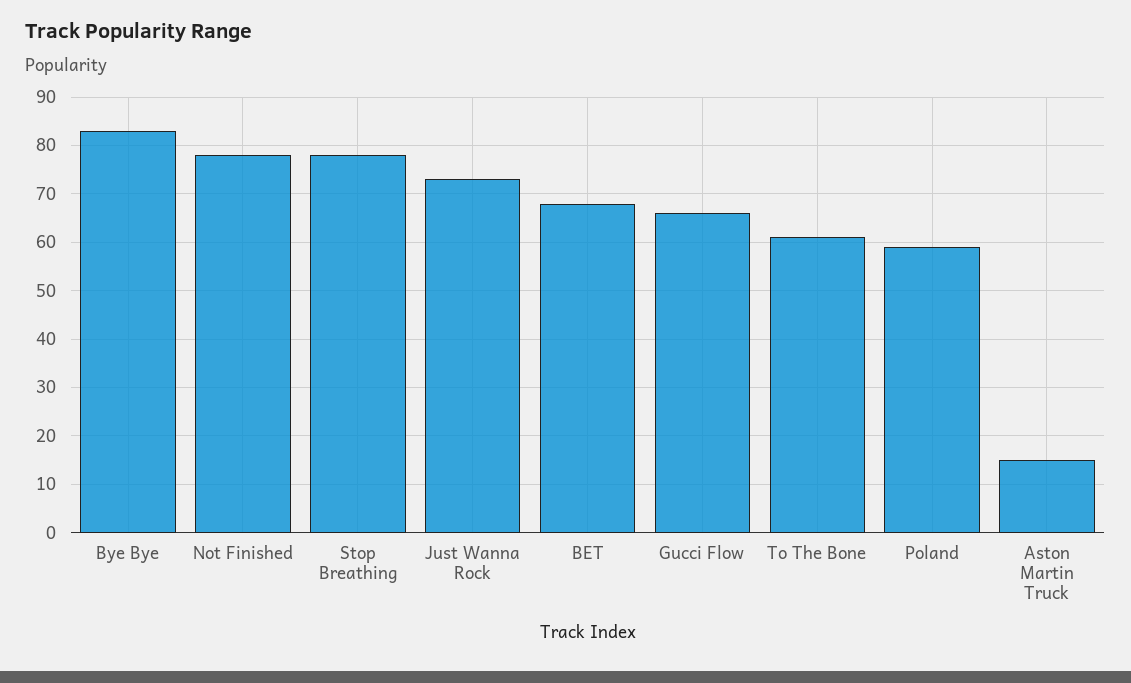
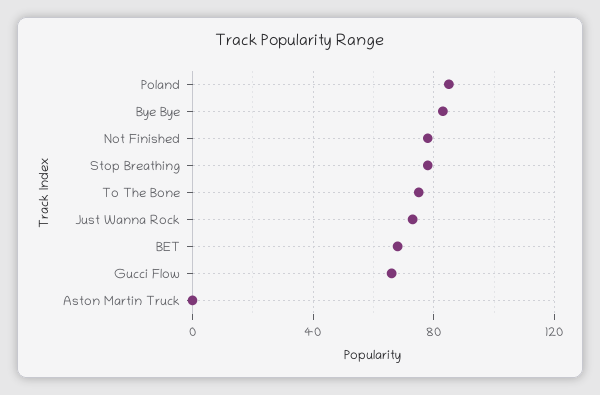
To The Bone: 60 -> 75
Poland: 60 -> 85
Aston Martin Truck: 15 -> 0

